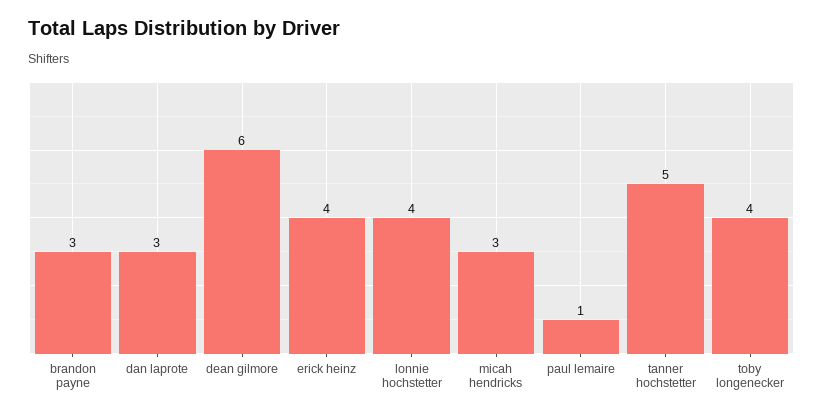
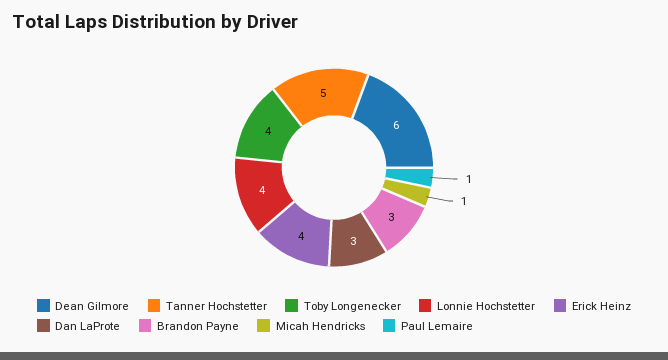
micah hendricks: 3 -> 1

